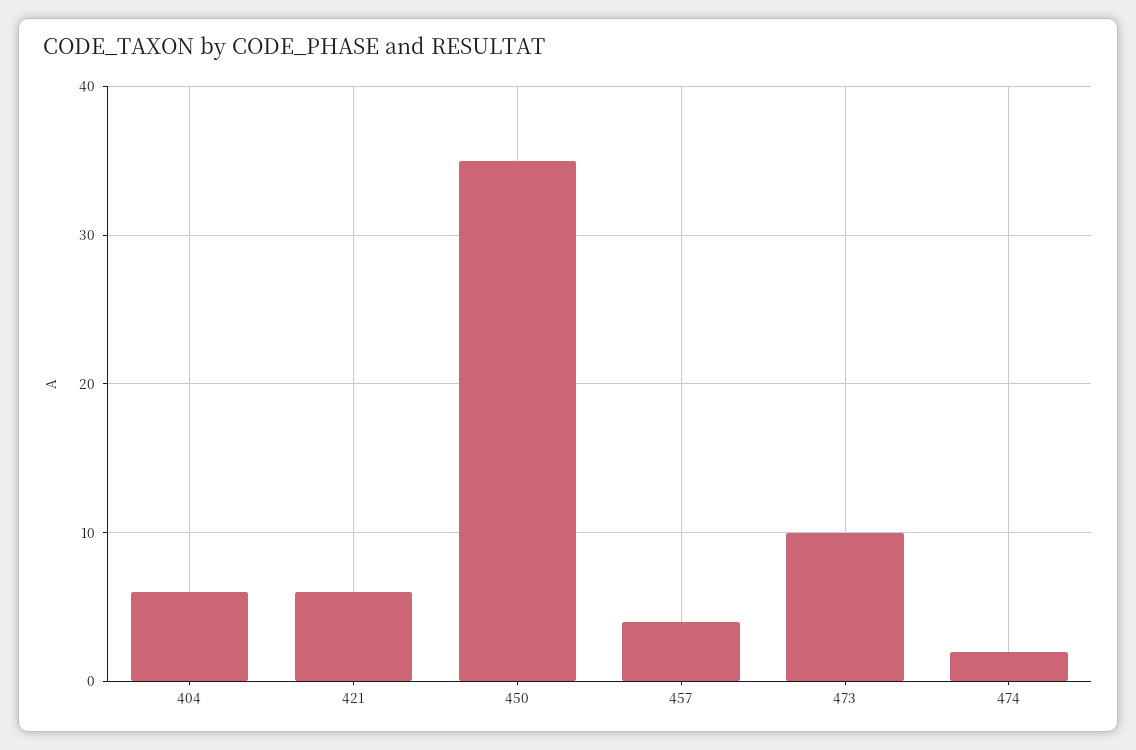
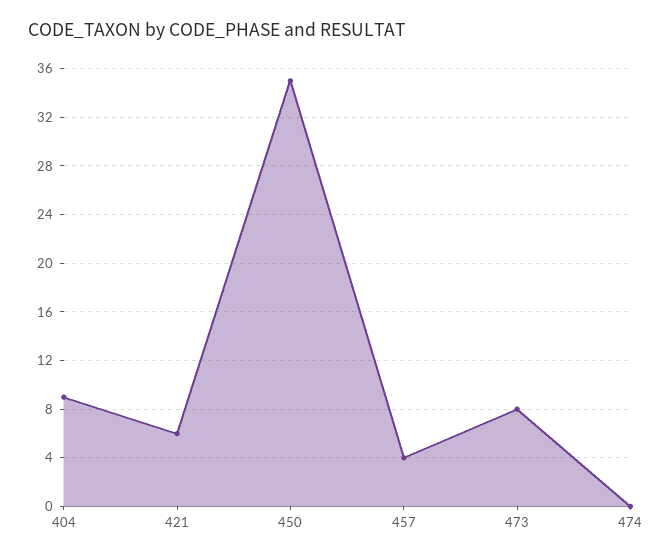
404: 6 -> 9
473: 10 -> 8
474: 2 -> 0

